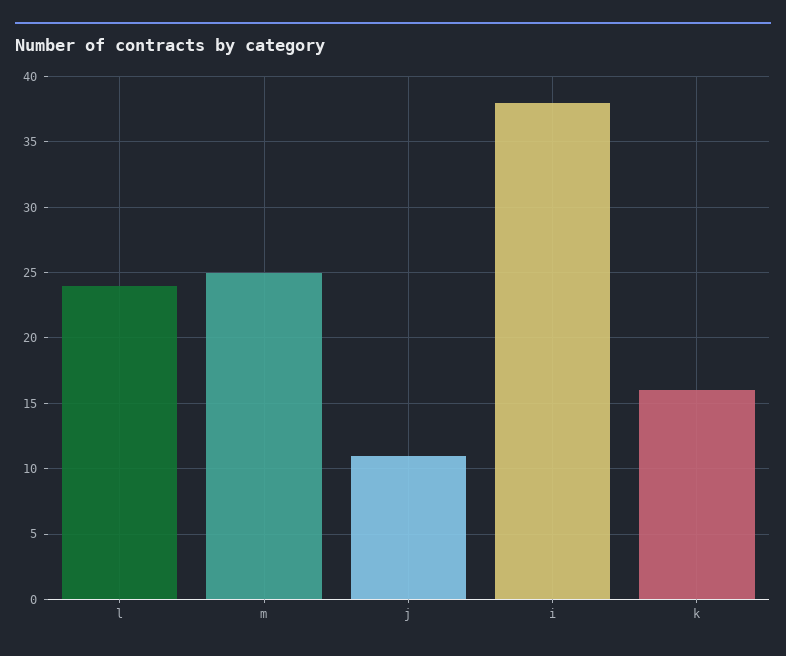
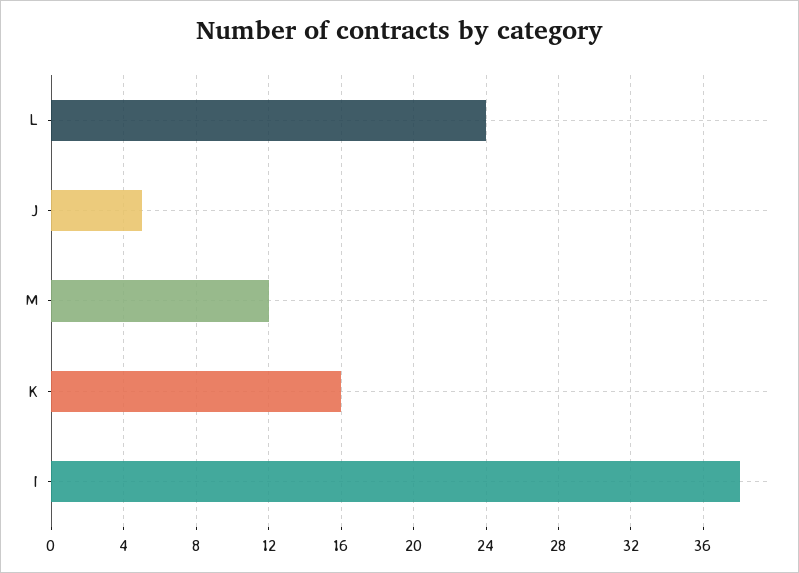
m: 25 -> 12
j: 11 -> 5

